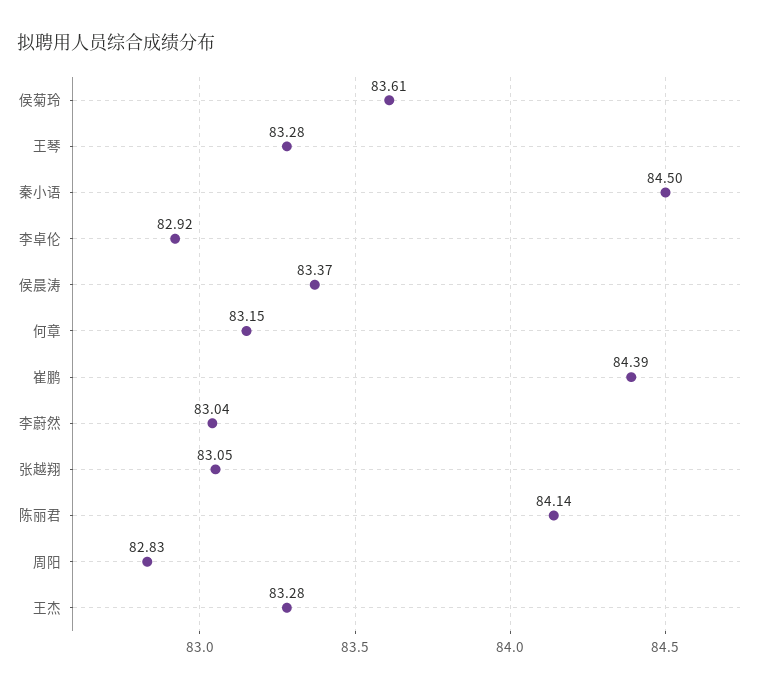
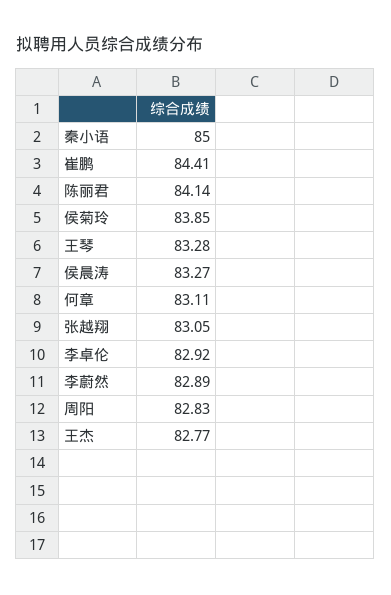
侯菊玲: 83.61 -> 83.85
秦小语: 84.5 -> 85
侯晨涛: 83.37 -> 83.27
何章: 83.15 -> 83.11
崔鹏: 84.39 -> 84.41
李蔚然: 83.04 -> 82.89
王杰: 83.28 -> 82.77

